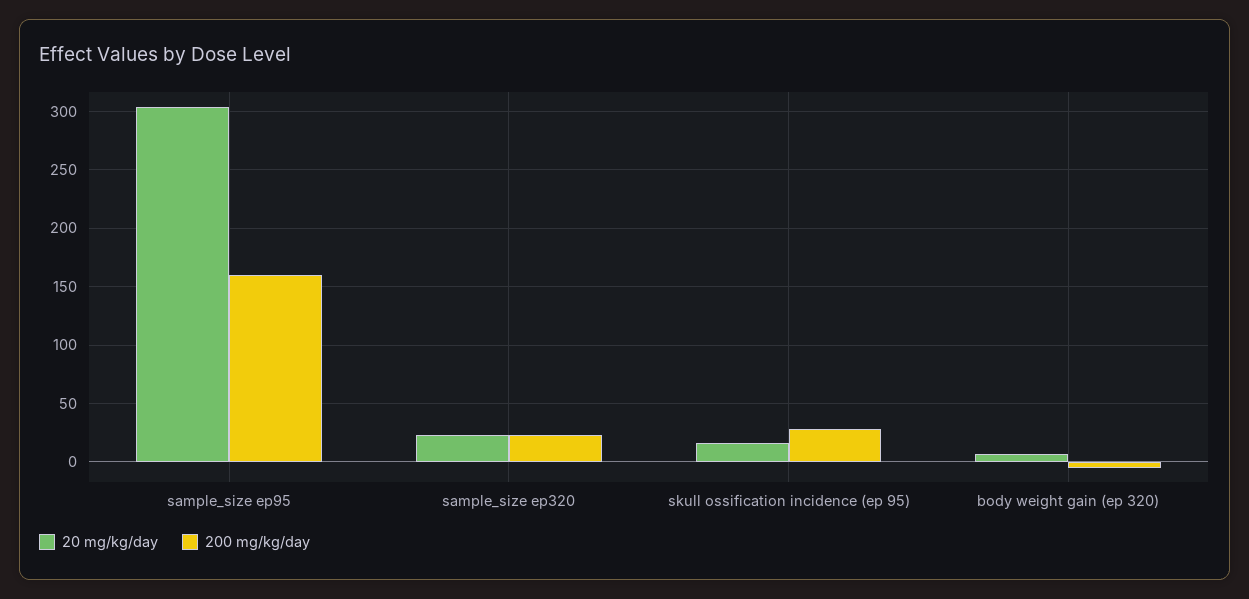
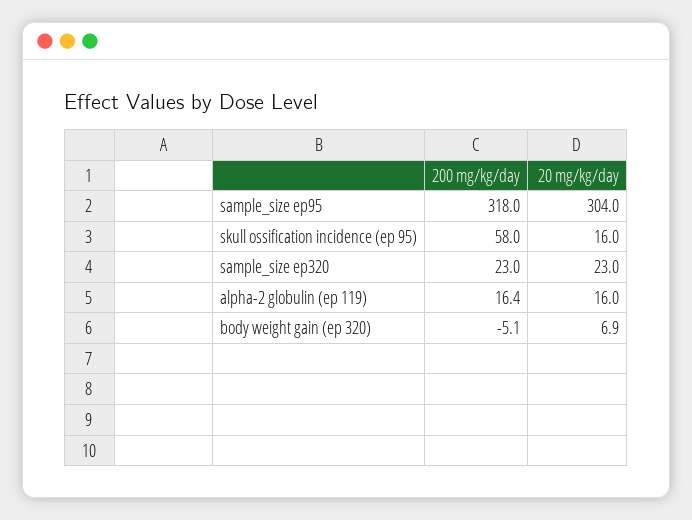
200 mg/kg/day, sample_size ep95: 160 -> 318
200 mg/kg/day, skull ossification incidence (ep 95): 30 -> 58
200 mg/kg/day, alpha-2 globulin (ep 119): none -> 16.4
20 mg/kg/day, alpha-2 globulin (ep 119): none -> 16

